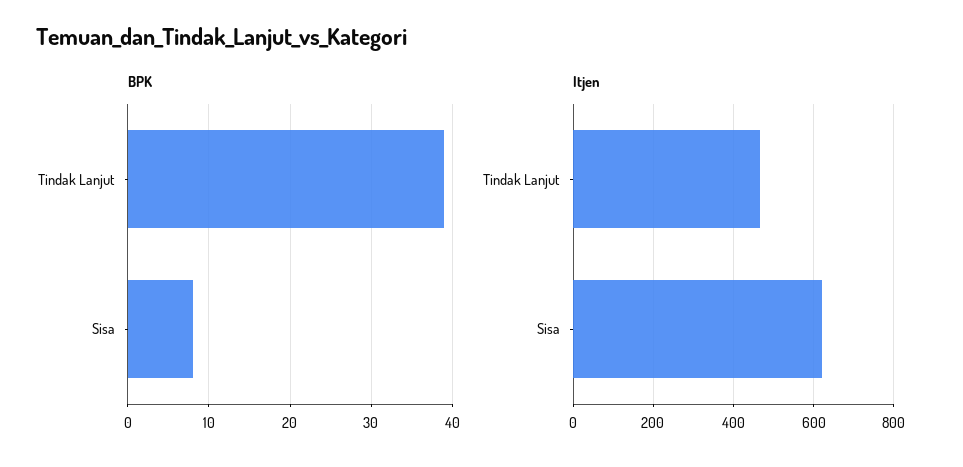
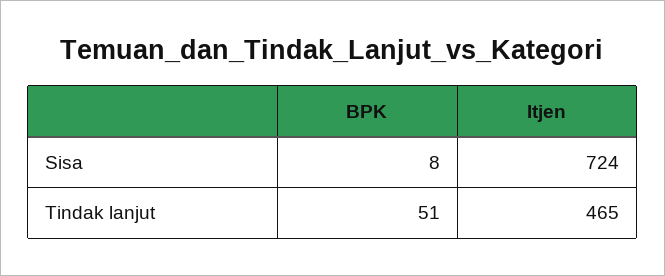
BPK, Tindak Lanjut: 39 -> 51
Itjen, Sisa: 620 -> 724

